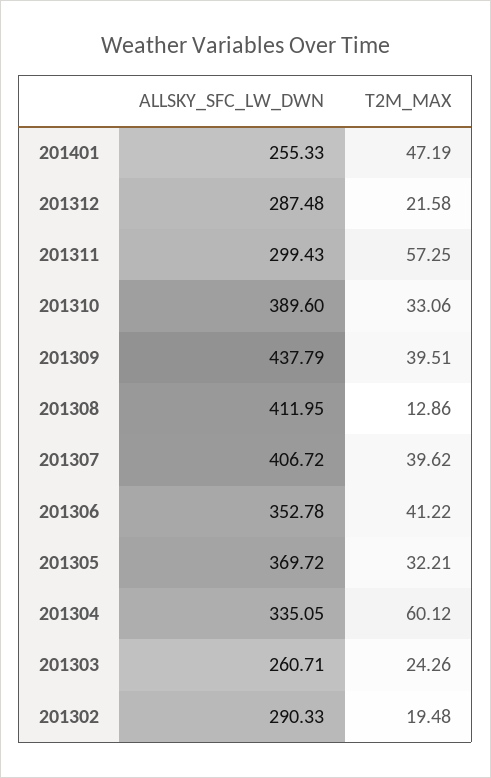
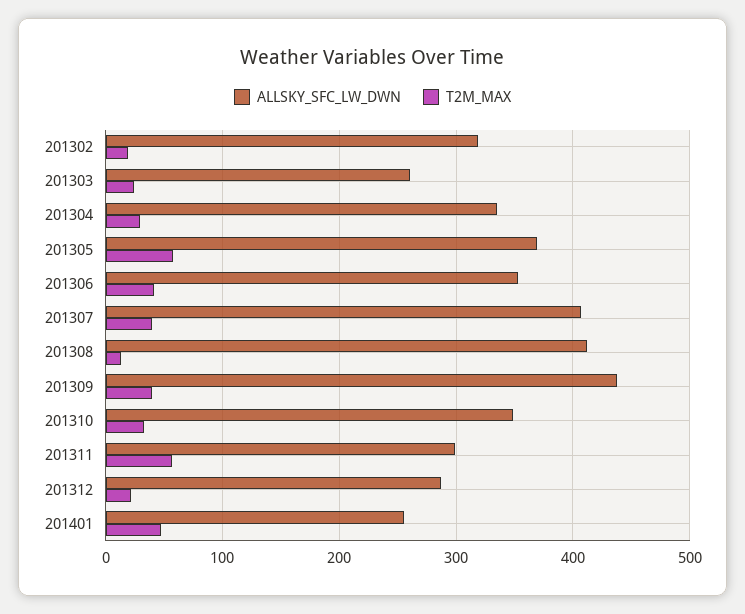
ALLSKY_SFC_LW_DWN, 201310: 389.6 -> 350
T2M_MAX, 201305: 32.21 -> 60
T2M_MAX, 201304: 60.12 -> 30
ALLSKY_SFC_LW_DWN, 201302: 290.33 -> 320

